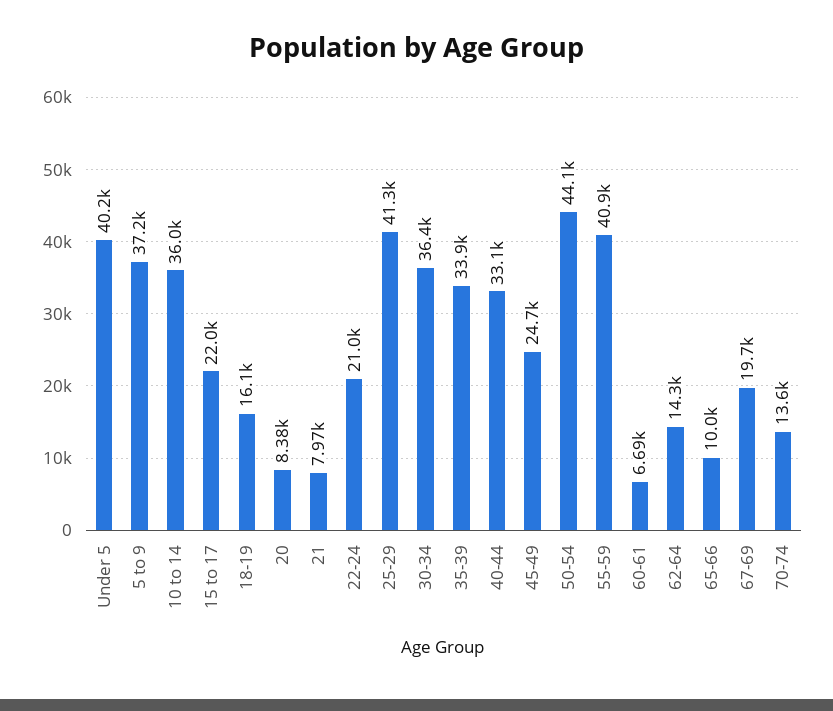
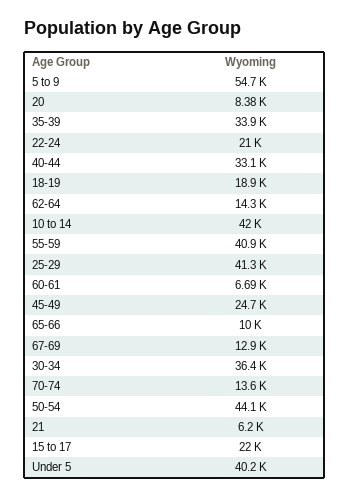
5 to 9: 37200 -> 54700
10 to 14: 36000 -> 42000
18-19: 16100 -> 18900
21: 7970 -> 6200
67-69: 19700 -> 12900

